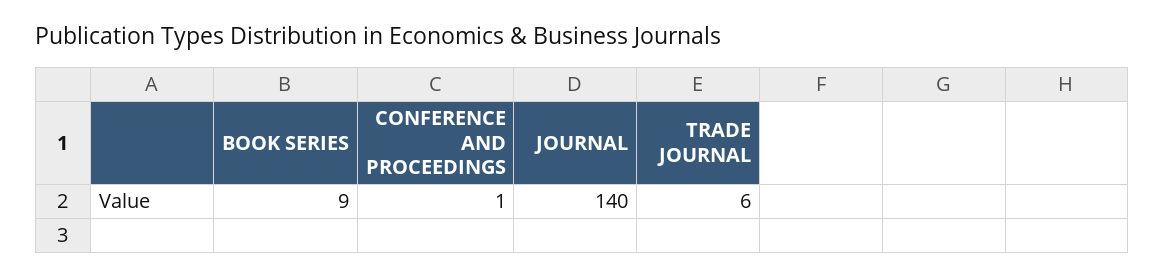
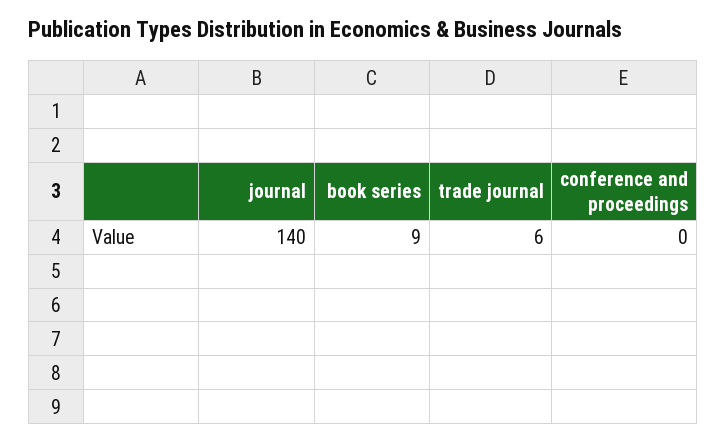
CONFERENCE AND PROCEEDINGS: 1 -> 0

